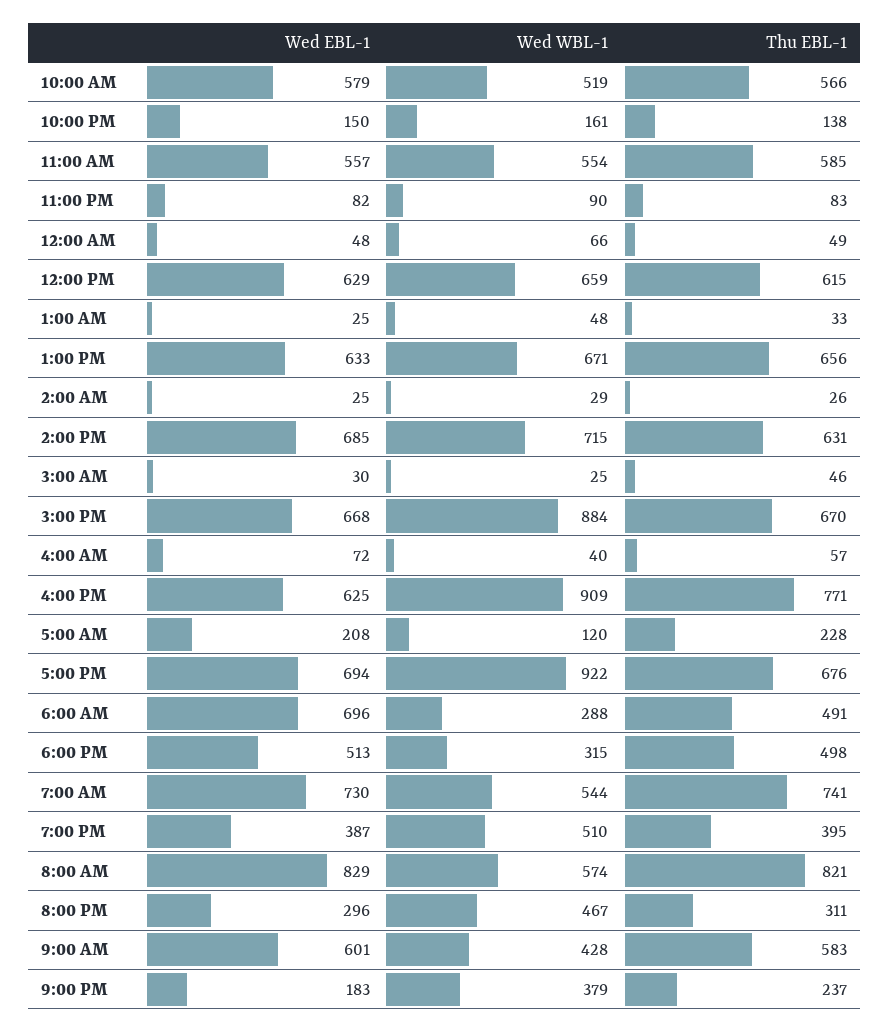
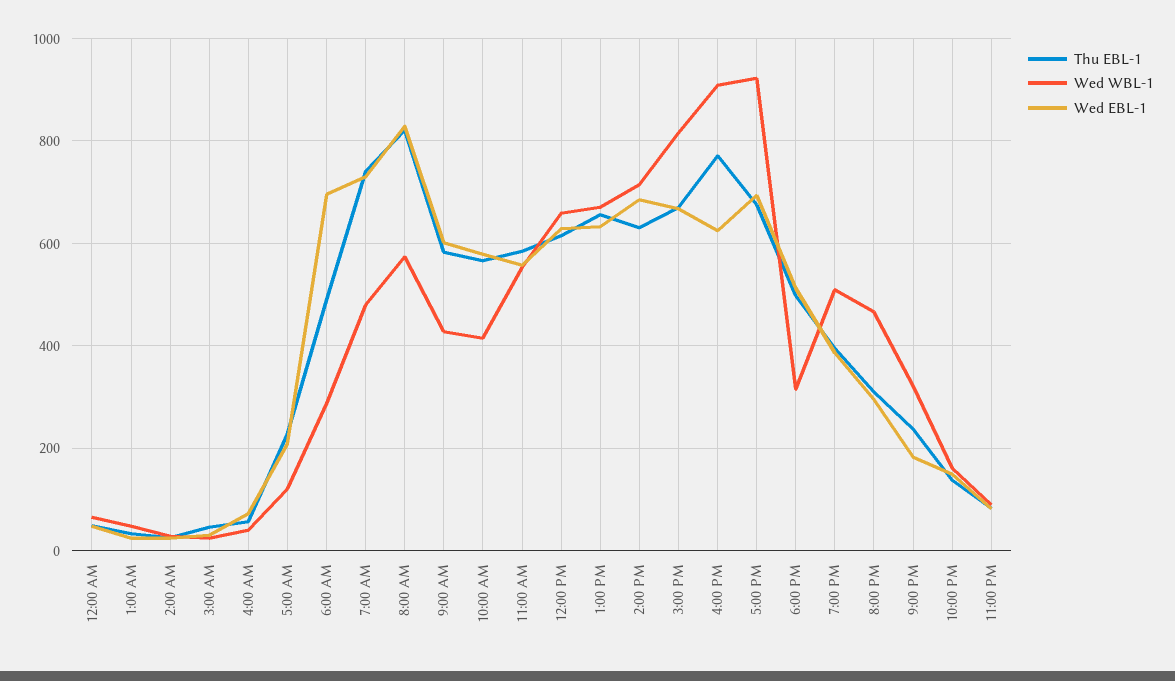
Wed WBL-1, 10:00 AM: 519 -> 420
Wed WBL-1, 3:00 PM: 884 -> 820
Wed WBL-1, 7:00 AM: 544 -> 480
Wed WBL-1, 9:00 PM: 379 -> 320

